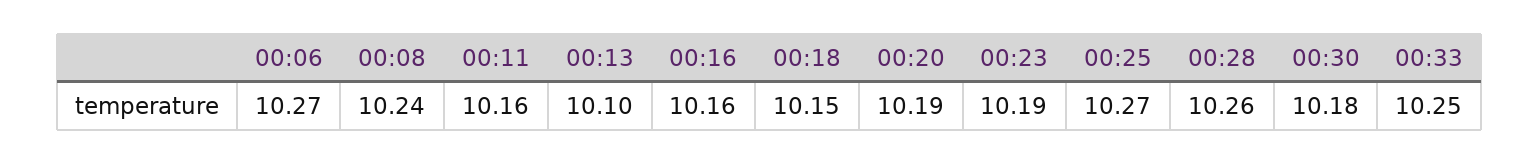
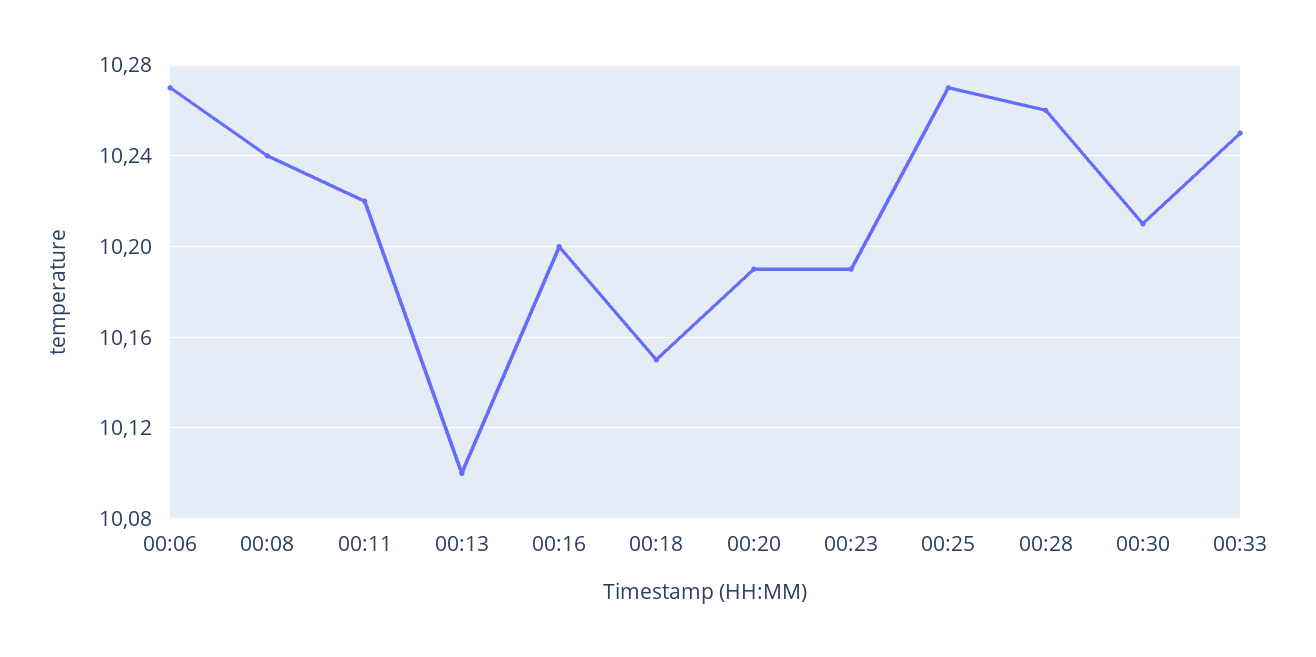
00:11: 10.16 -> 10.22
00:16: 10.16 -> 10.2
00:30: 10.18 -> 10.21

